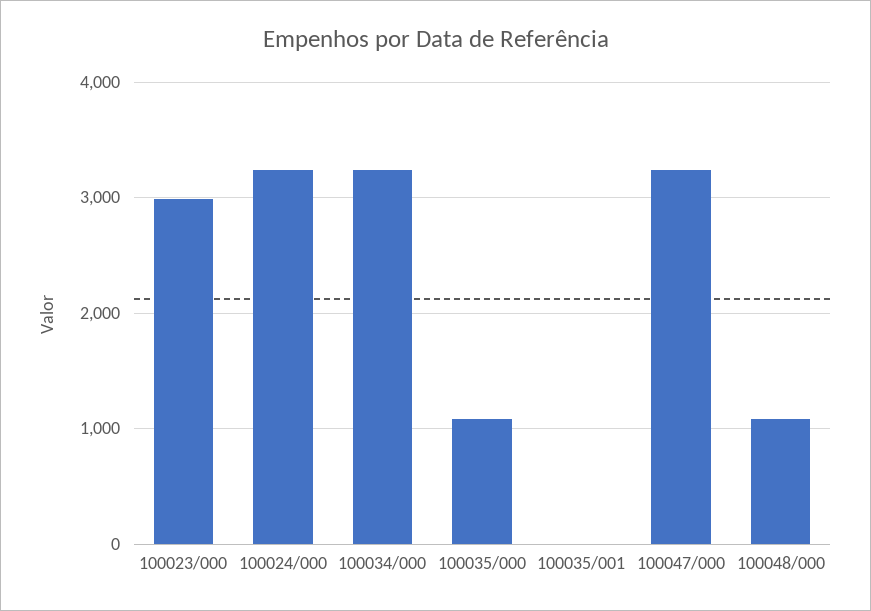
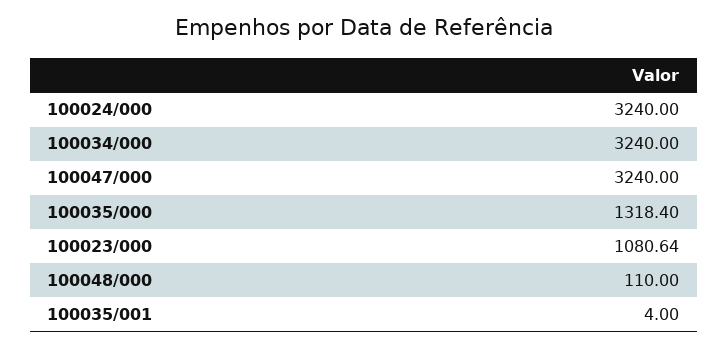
100023/000: 3000 -> 1080.64
100035/000: 1100 -> 1318.4
100048/000: 1100 -> 110

